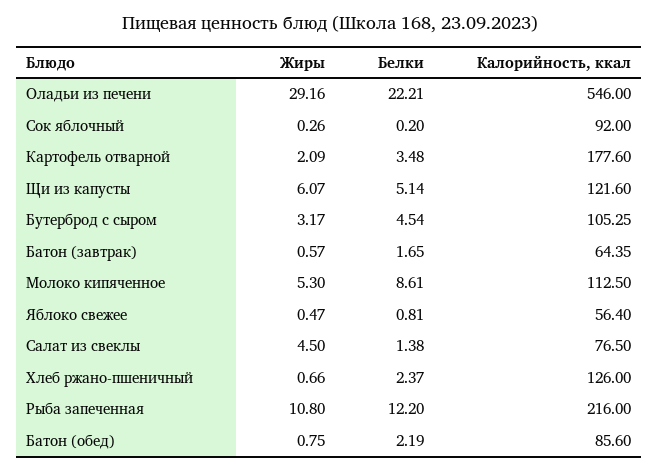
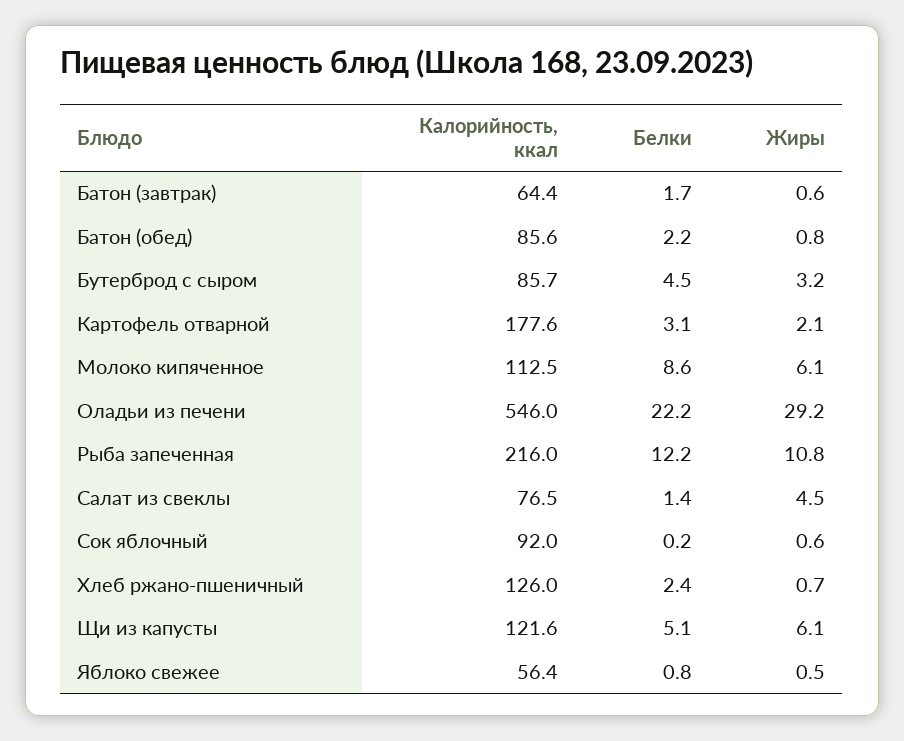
Жиры, Сок яблочный: 0.26 -> 0.6
Белки, Картофель отварной: 3.48 -> 3.1
Калорийность, ккал, Бутерброд с сыром: 105.25 -> 85.7
Жиры, Молоко кипяченное: 5.3 -> 6.1

